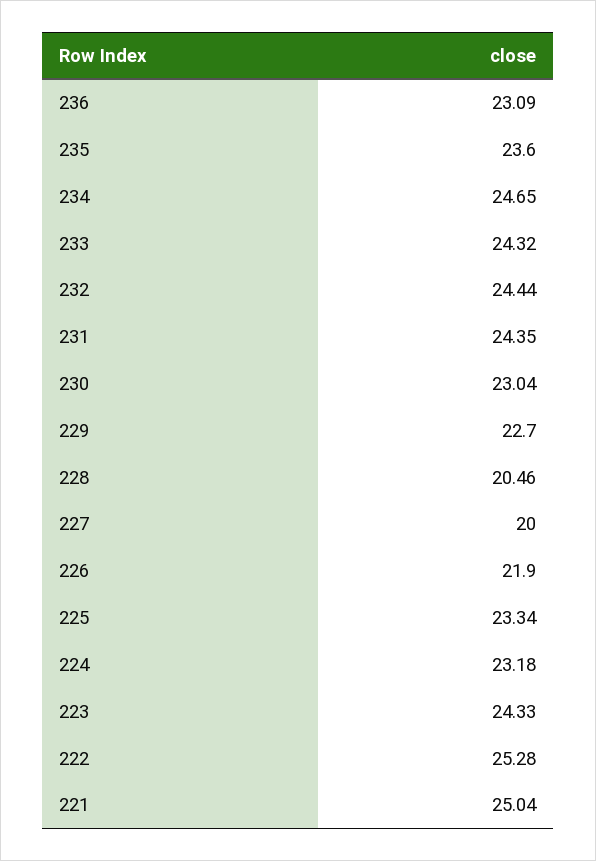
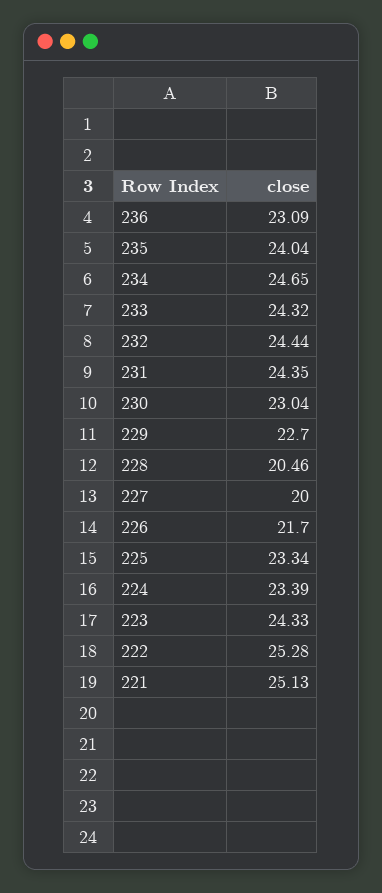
235: 23.6 -> 24.04
226: 21.9 -> 21.7
224: 23.18 -> 23.39
221: 25.04 -> 25.13

